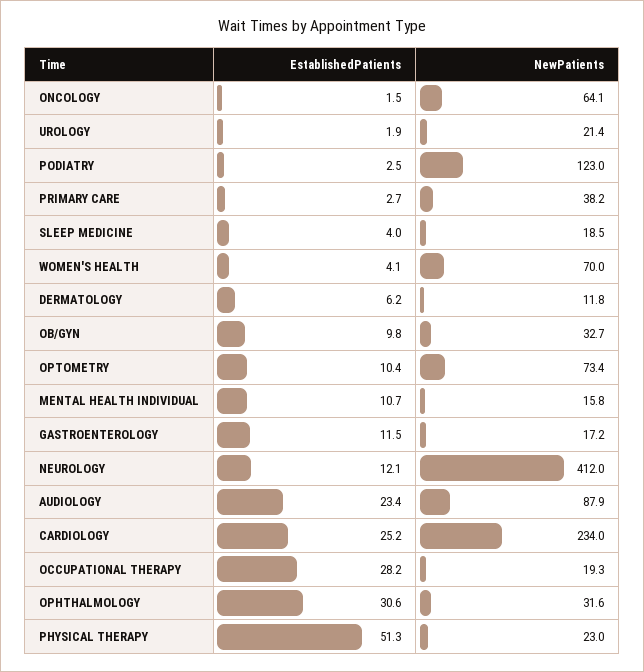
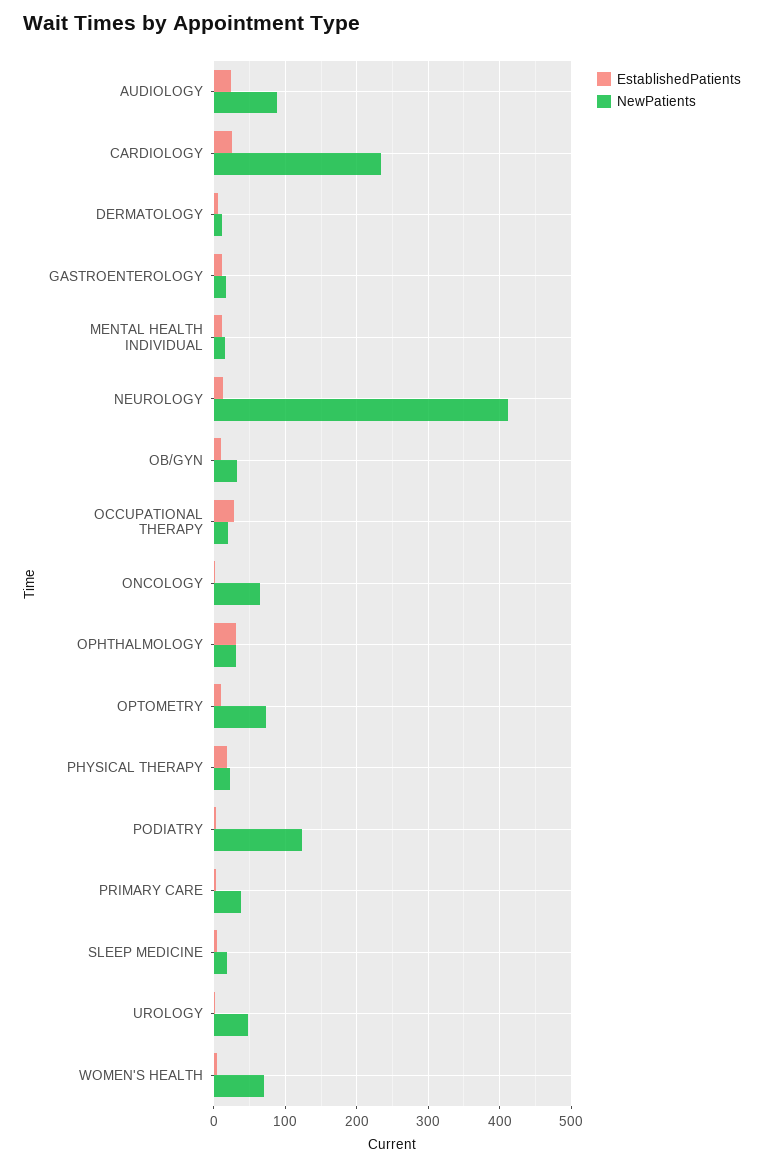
NewPatients, UROLOGY: 21.4 -> 50
EstablishedPatients, PHYSICAL THERAPY: 51.3 -> 20

